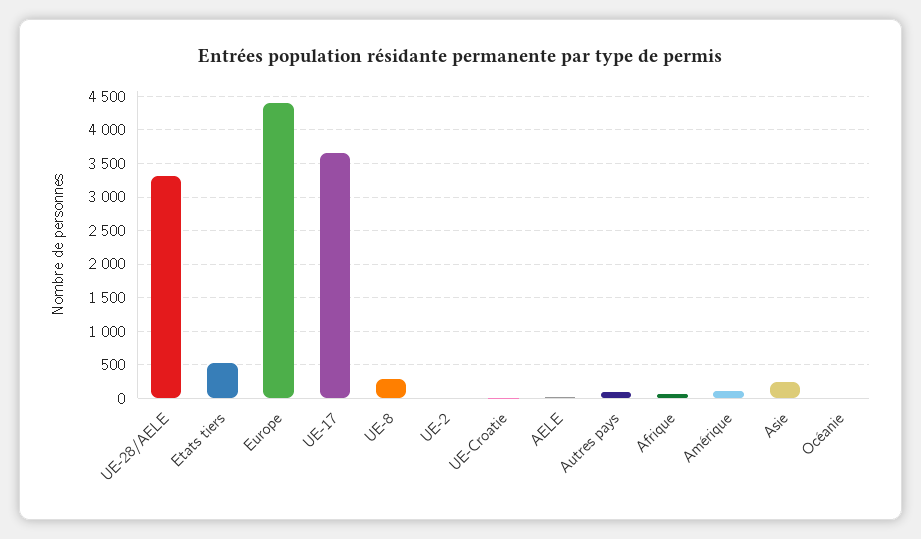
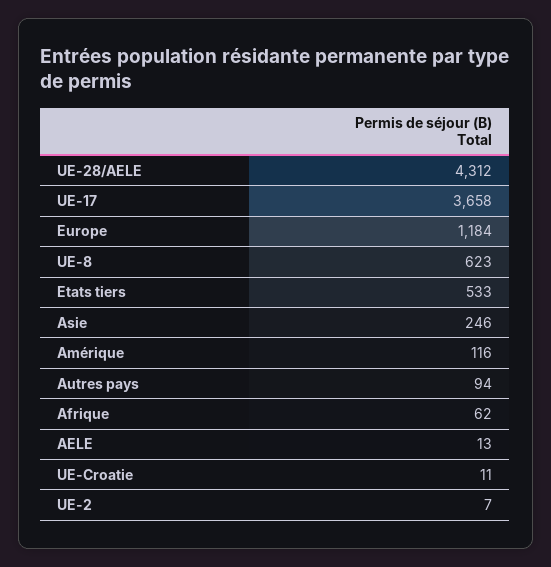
UE-28/AELE: 3300 -> 4312
Europe: 4400 -> 1184
UE-8: 300 -> 623
Océanie: 0 -> none

